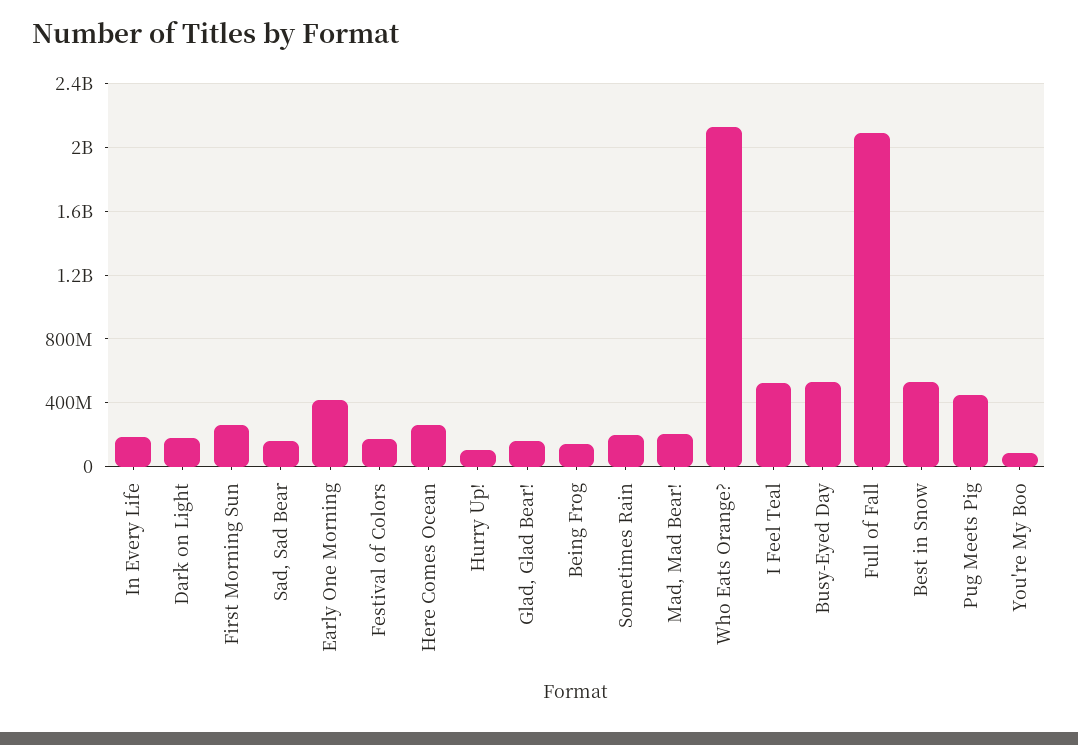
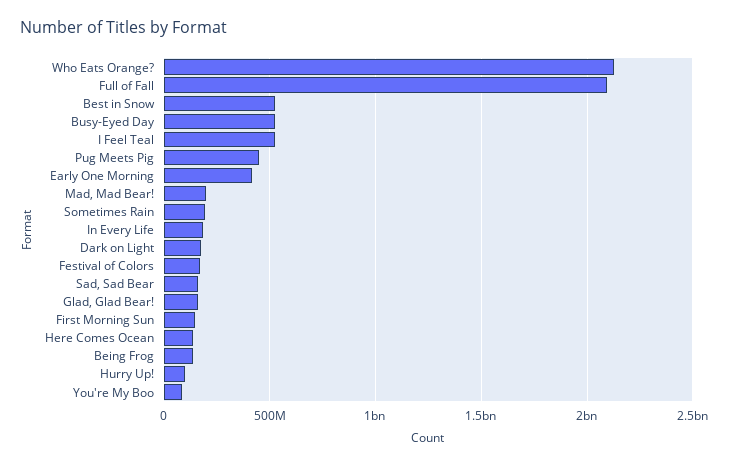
First Morning Sun: 250000000 -> 150000000
Here Comes Ocean: 250000000 -> 150000000

